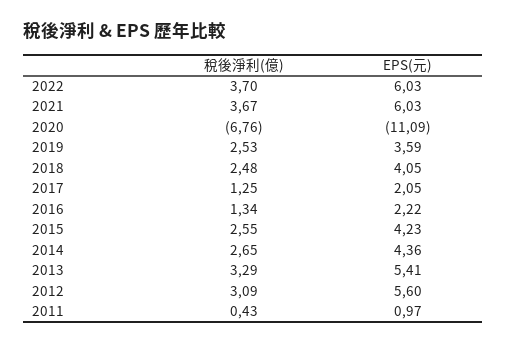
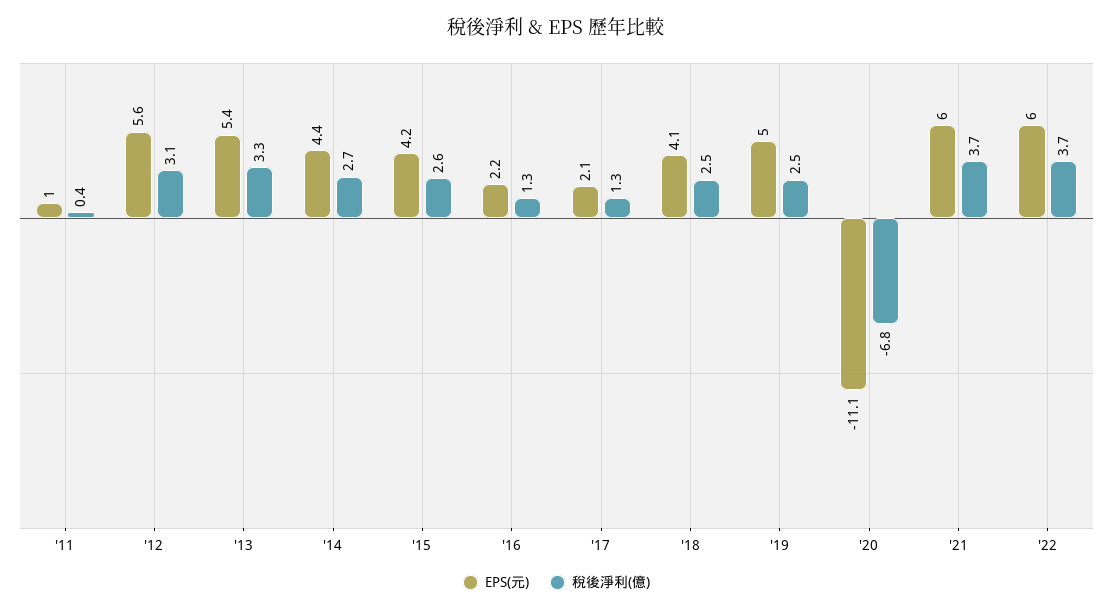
EPS(元), 2019: 3.59 -> 5

